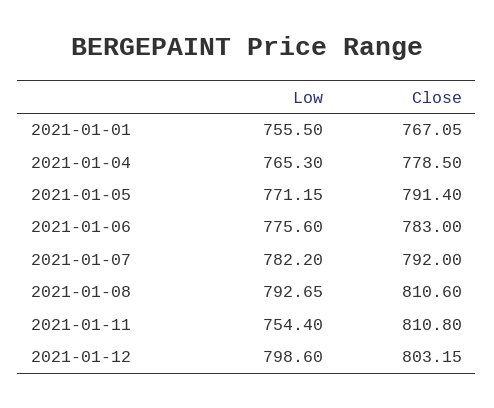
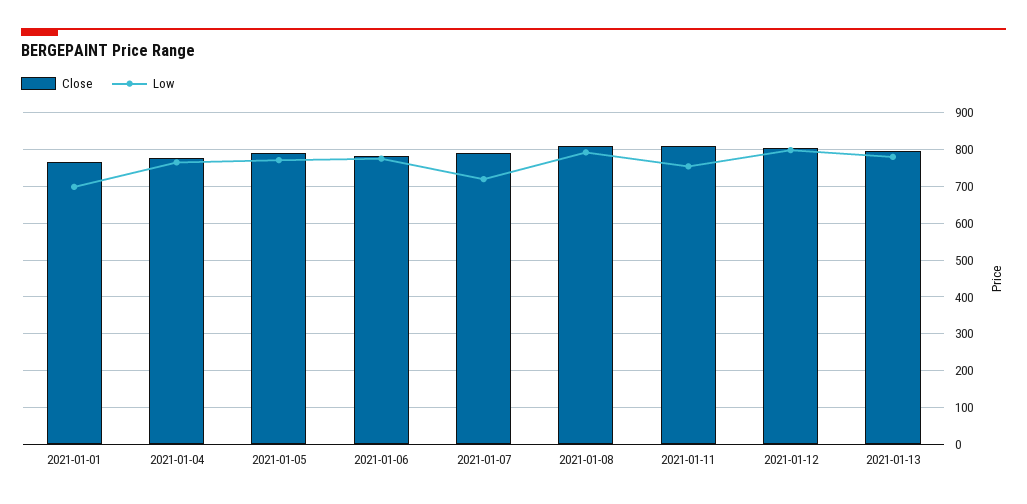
Low, 2021-01-01: 755.5 -> 700
Low, 2021-01-07: 782.2 -> 720
Close, 2021-01-13: none -> 800
Low, 2021-01-13: none -> 780

